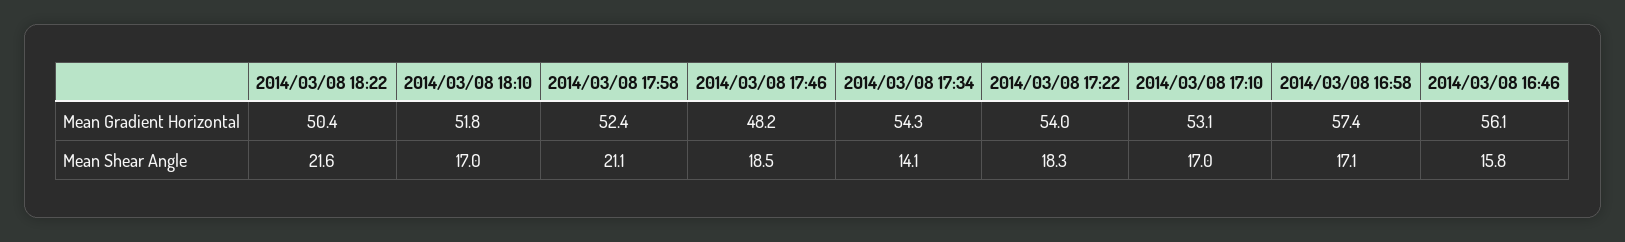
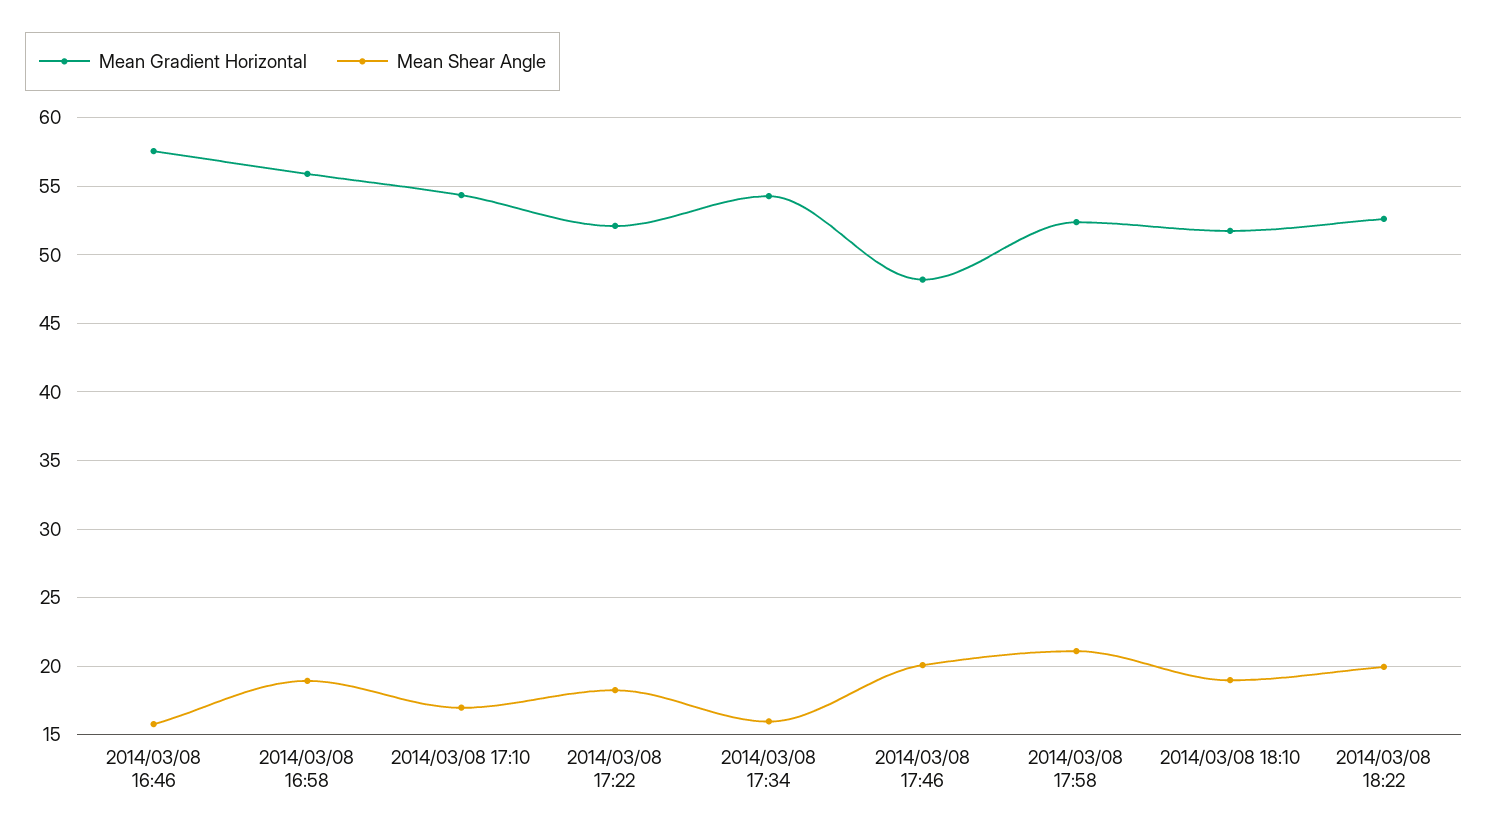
Mean Gradient Horizontal, 2014/03/08 18:22: 50.4 -> 52.5
Mean Gradient Horizontal, 2014/03/08 17:22: 54 -> 52
Mean Gradient Horizontal, 2014/03/08 17:10: 53.1 -> 54.5
Mean Gradient Horizontal, 2014/03/08 16:58: 57.4 -> 56
Mean Gradient Horizontal, 2014/03/08 16:46: 56.1 -> 57.5
Mean Shear Angle, 2014/03/08 18:22: 21.6 -> 20
Mean Shear Angle, 2014/03/08 18:10: 17 -> 19
Mean Shear Angle, 2014/03/08 17:46: 18.5 -> 20
Mean Shear Angle, 2014/03/08 17:34: 14.1 -> 16
Mean Shear Angle, 2014/03/08 16:58: 17.1 -> 19

